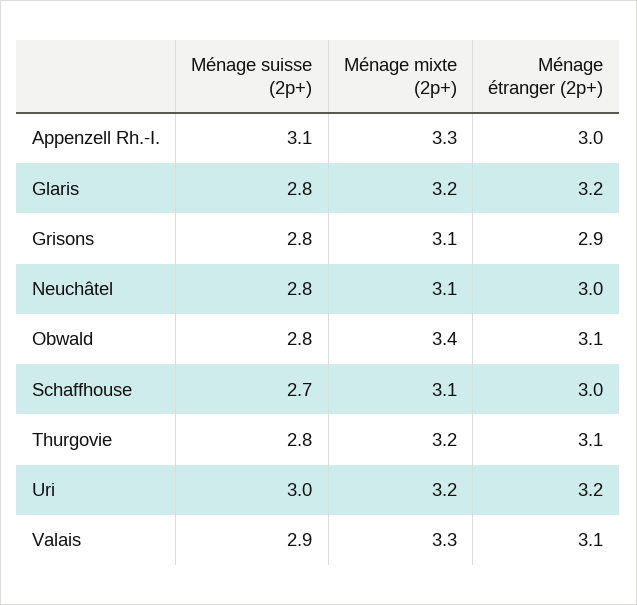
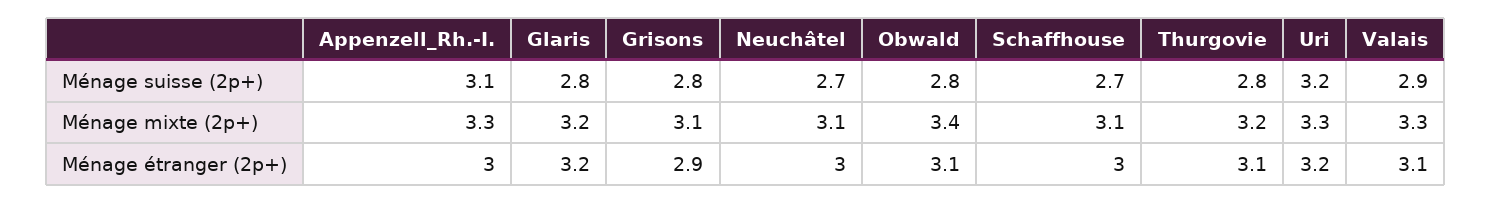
Ménage suisse (2p+), Neuchâtel: 2.8 -> 2.7
Ménage suisse (2p+), Uri: 3 -> 3.2
Ménage mixte (2p+), Uri: 3.2 -> 3.3

